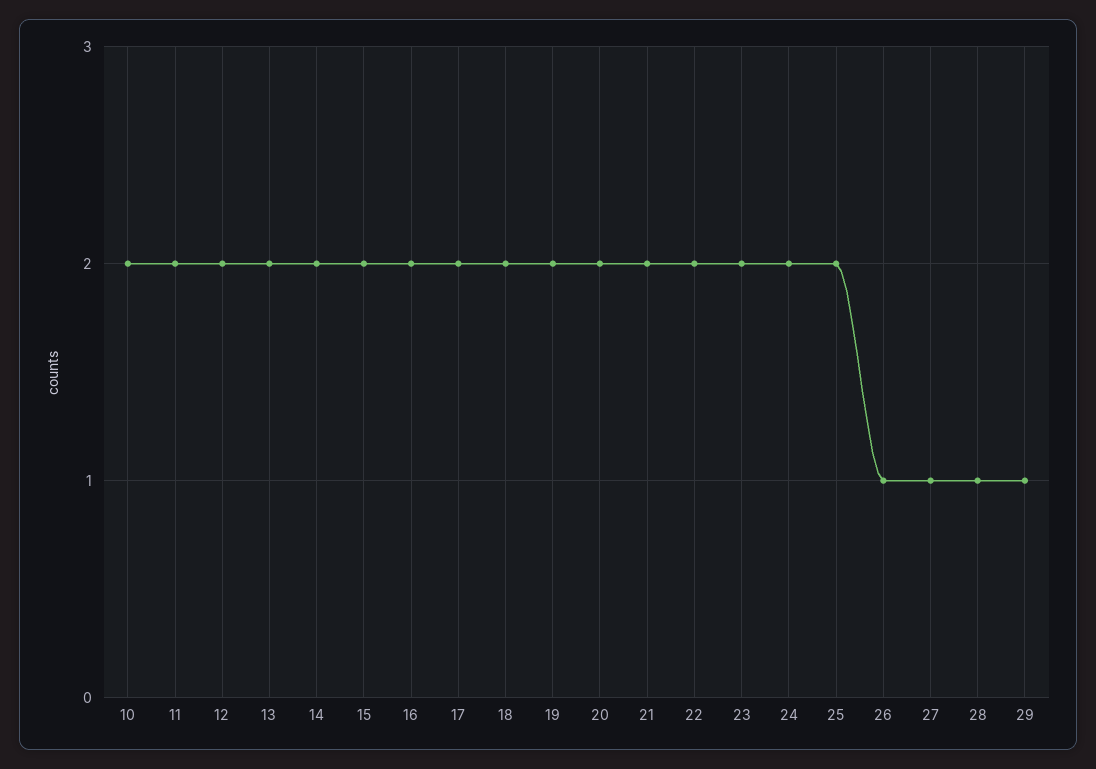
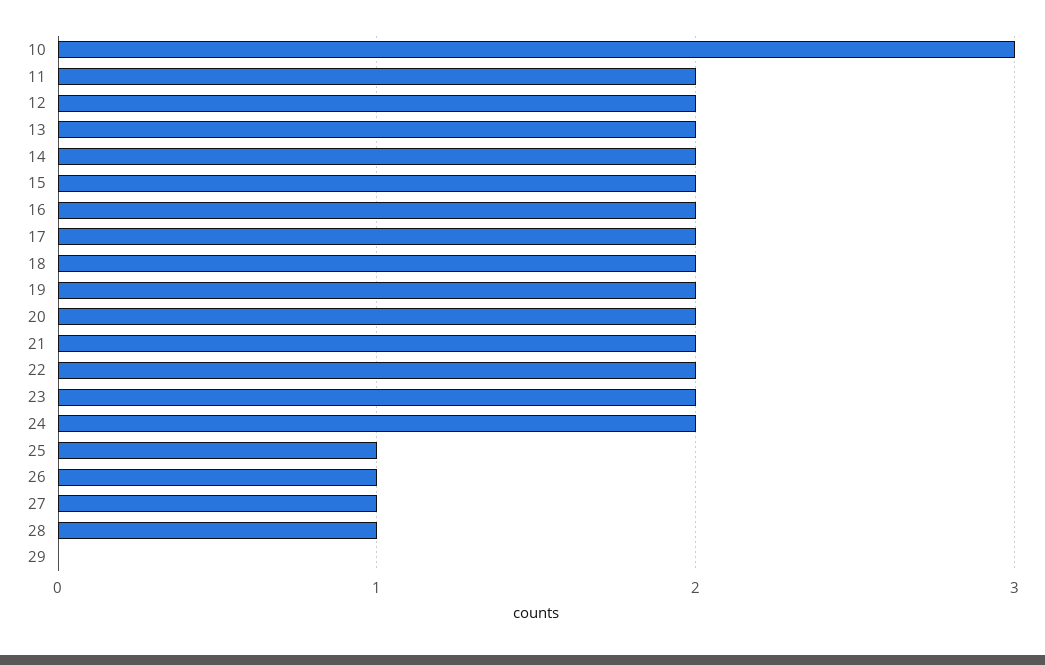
10: 2 -> 3
25: 2 -> 1
29: 1 -> 0

